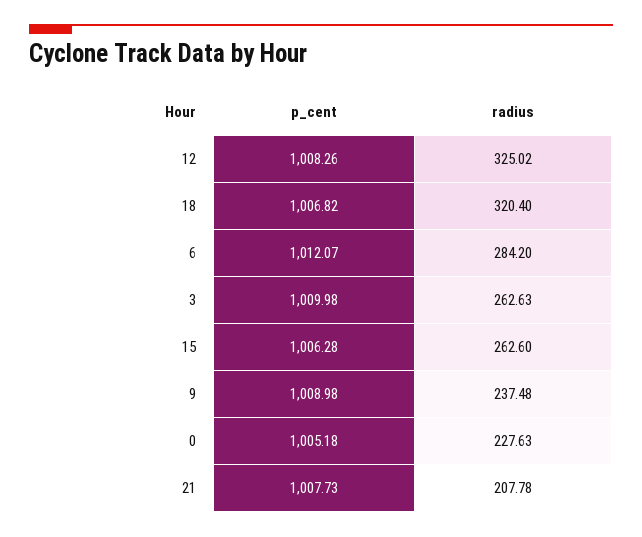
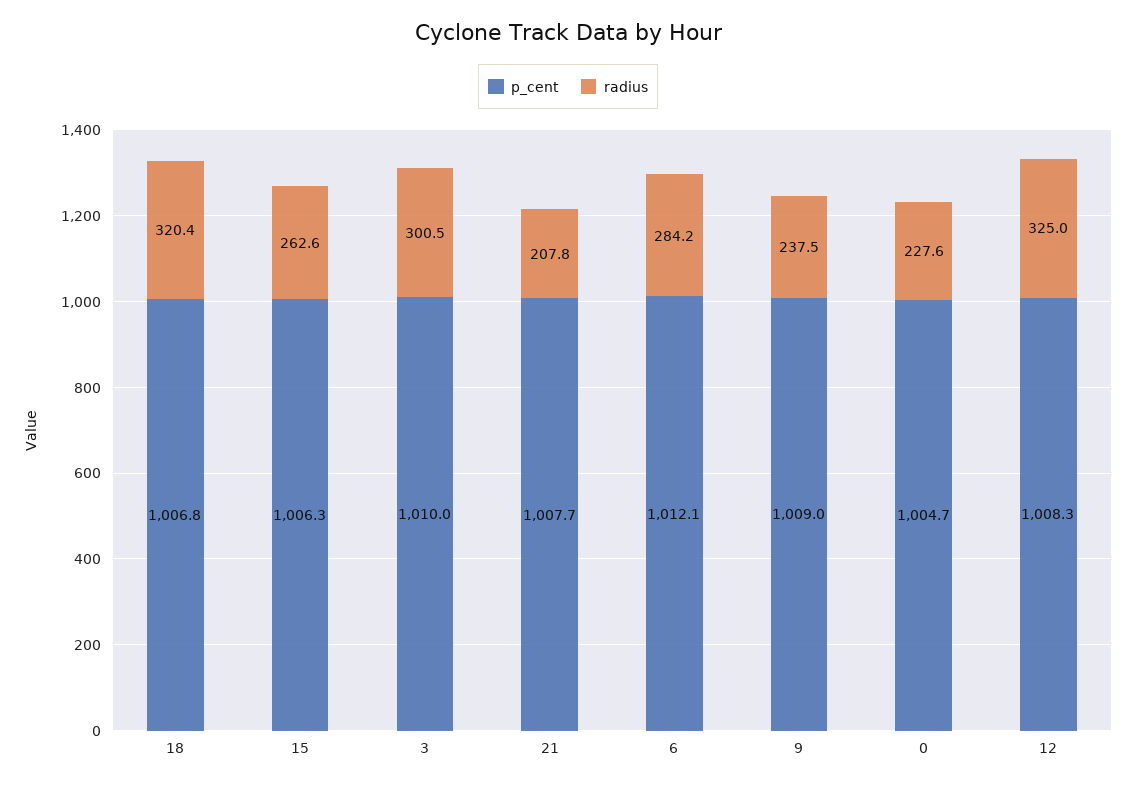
radius, 3: 262.63 -> 300.5
p_cent, 0: 1005.18 -> 1004.7

